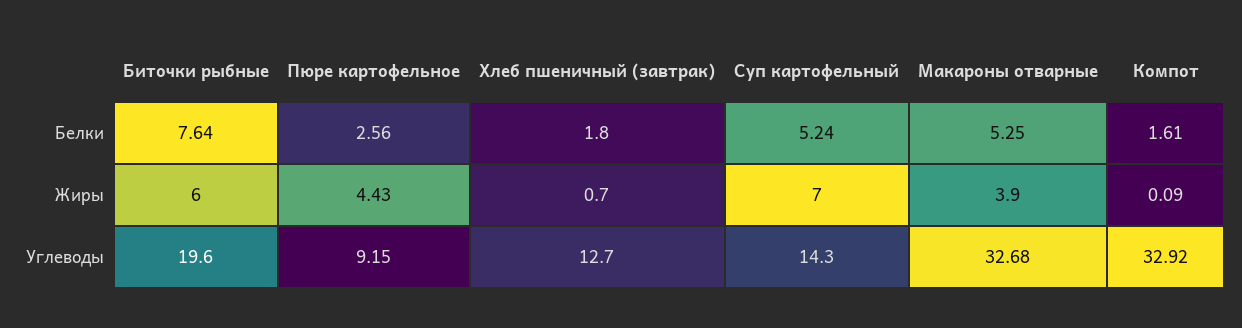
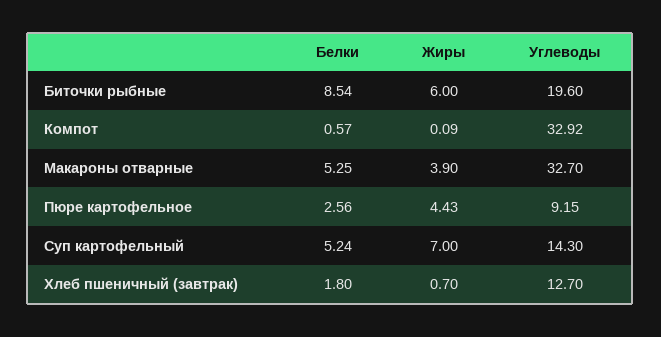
Биточки рыбные, Белки: 7.64 -> 8.54
Компот, Белки: 1.61 -> 0.57
Макароны отварные, Углеводы: 32.68 -> 32.7

